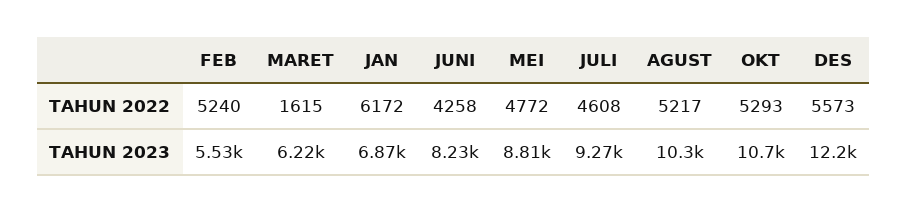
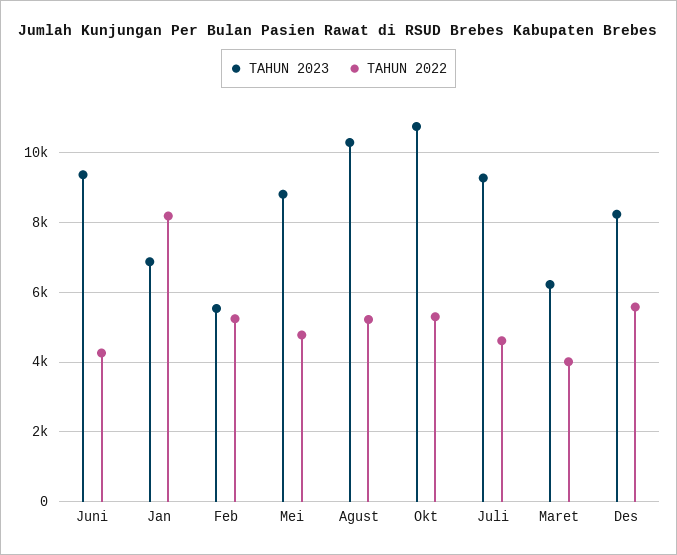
TAHUN 2022, MARET: 1615 -> 4000
TAHUN 2022, JAN: 6172 -> 8200
TAHUN 2023, JUNI: 8230 -> 9400
TAHUN 2023, DES: 12200 -> 8200

